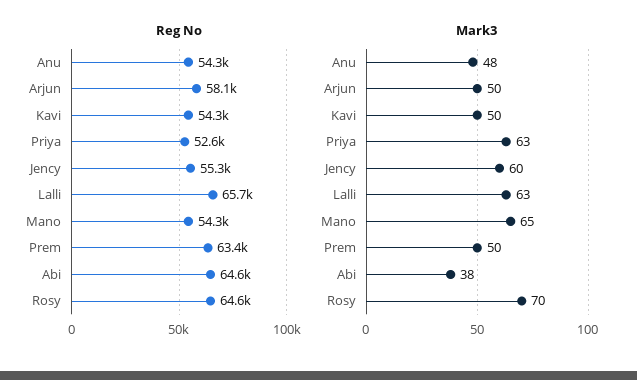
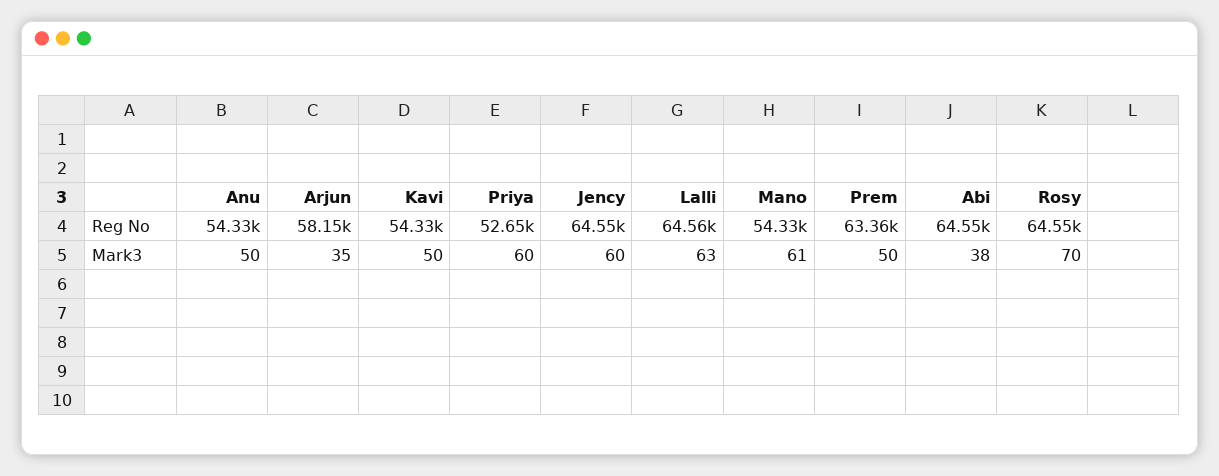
Reg No, Jency: 55300 -> 64550
Reg No, Lalli: 65700 -> 64560
Mark3, Anu: 48 -> 50
Mark3, Arjun: 50 -> 35
Mark3, Priya: 63 -> 60
Mark3, Mano: 65 -> 61

